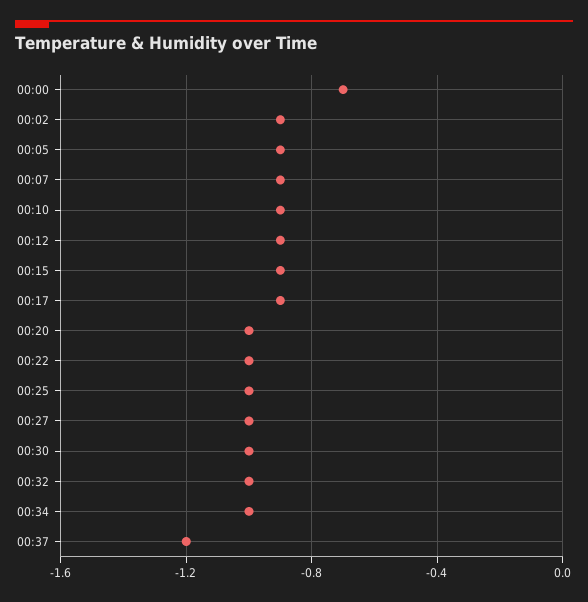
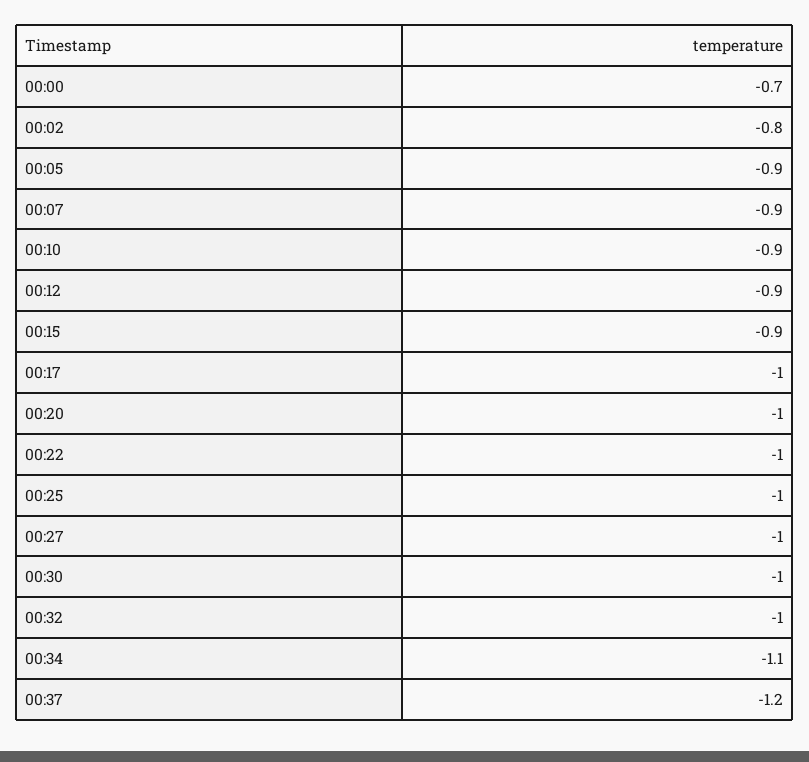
00:02: -0.9 -> -0.8
00:17: -0.9 -> -1
00:34: -1 -> -1.1

